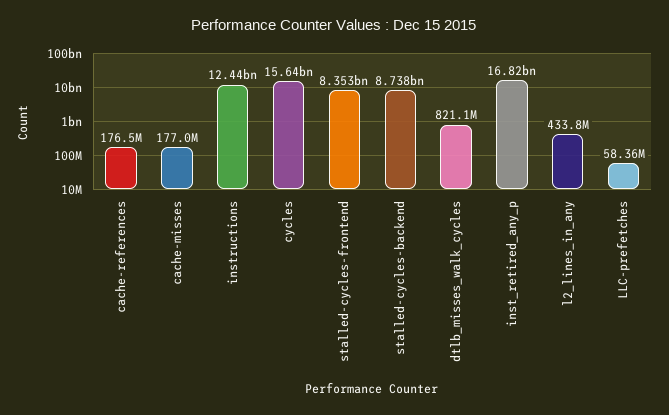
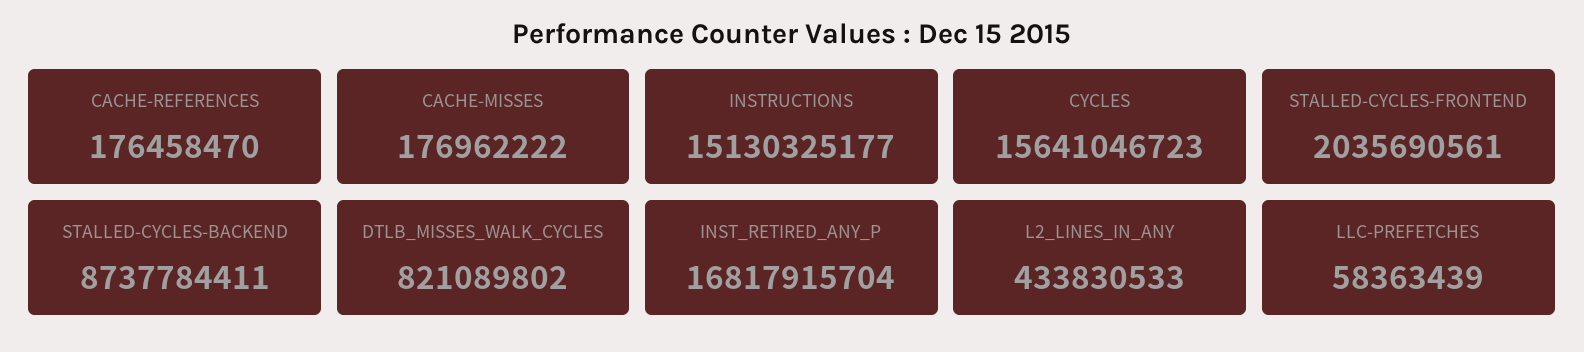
instructions: 12440000000 -> 15130325177
stalled-cycles-frontend: 8353000000 -> 2035690561

